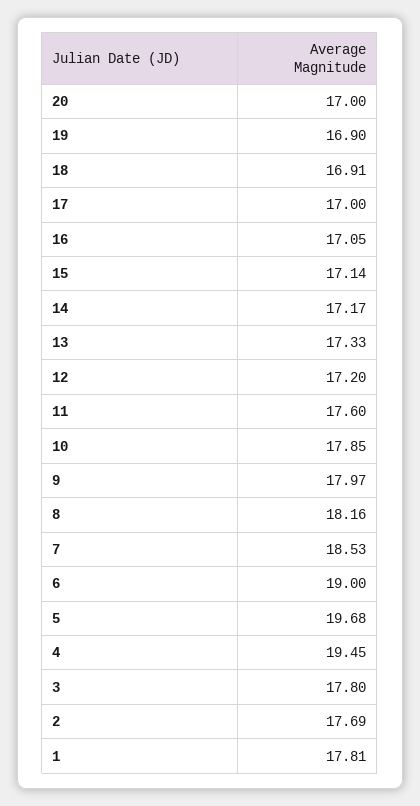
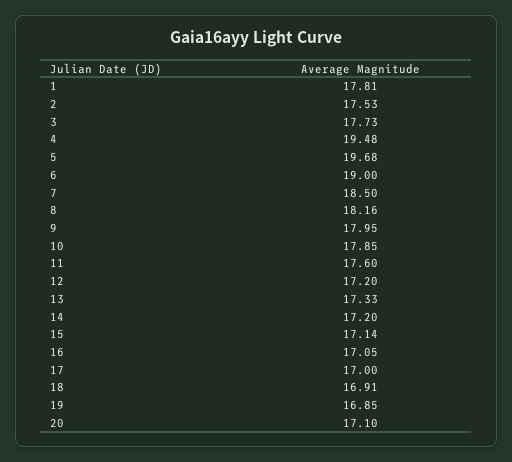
20: 17 -> 17.1
19: 16.9 -> 16.85
14: 17.17 -> 17.2
9: 17.97 -> 17.95
7: 18.53 -> 18.5
4: 19.45 -> 19.48
3: 17.8 -> 17.73
2: 17.69 -> 17.53

